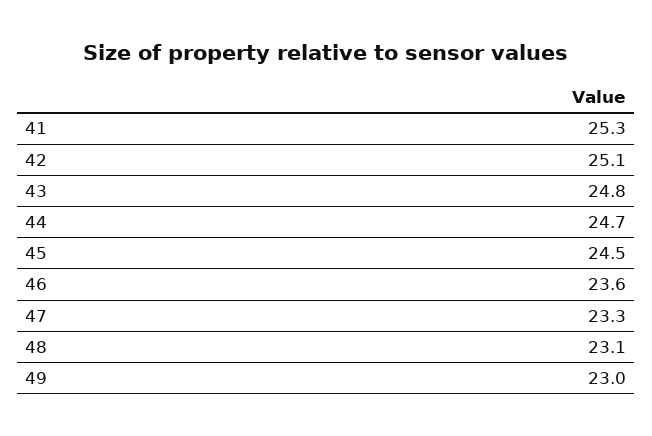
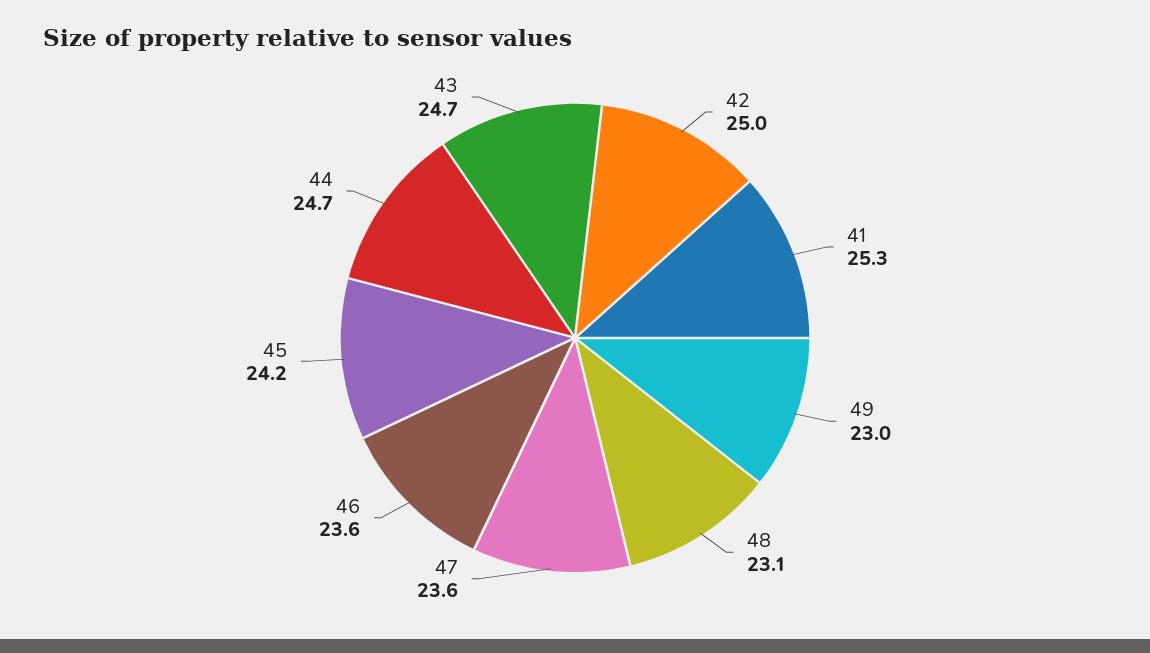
42: 25.1 -> 25
43: 24.8 -> 24.7
45: 24.5 -> 24.2
47: 23.3 -> 23.6

